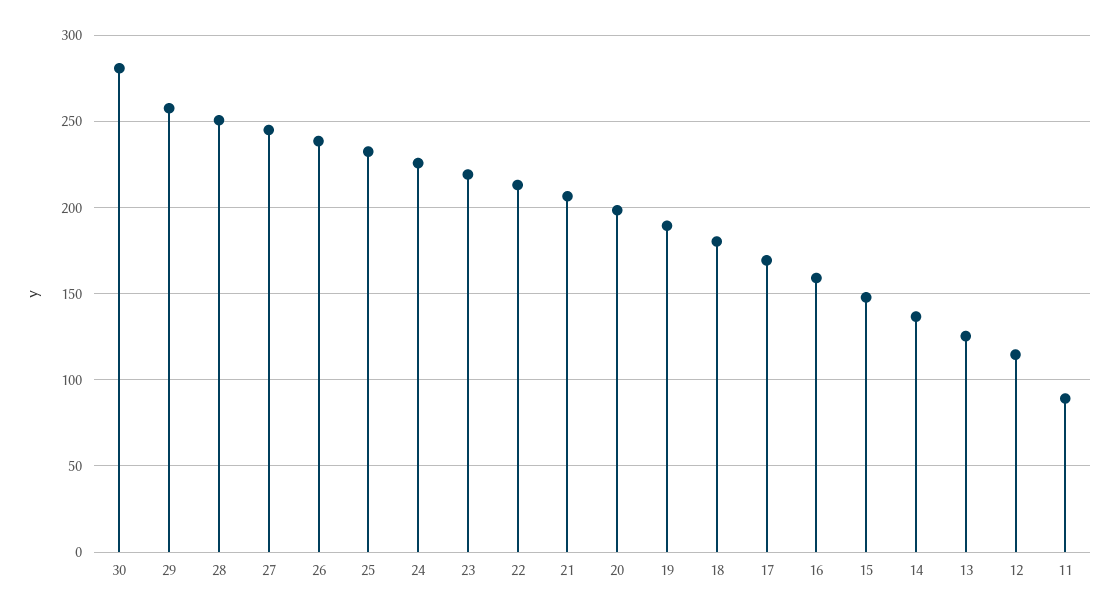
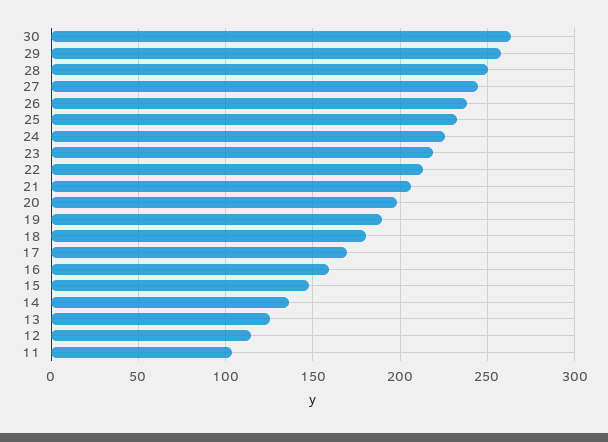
30: 280 -> 265
11: 90 -> 105

